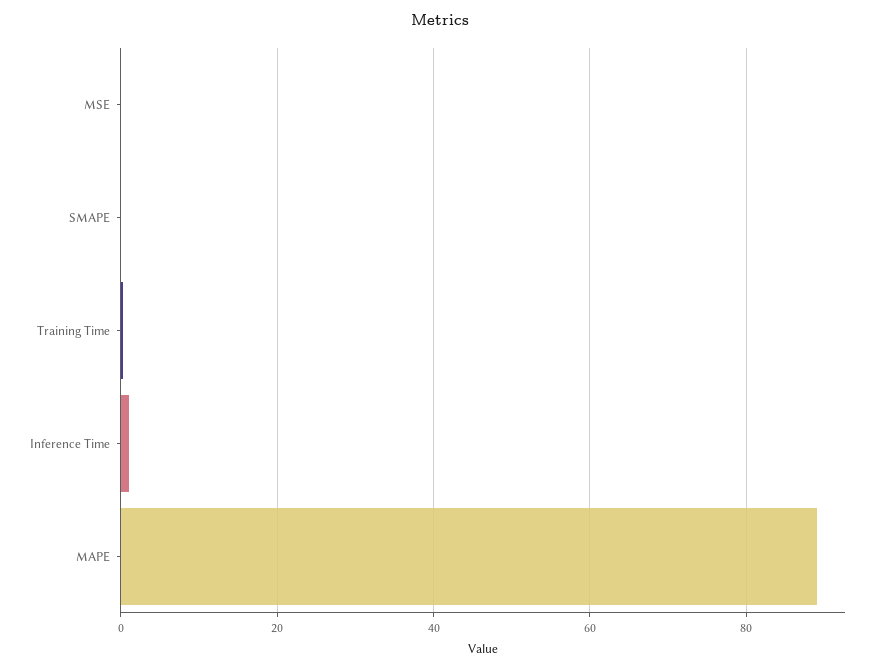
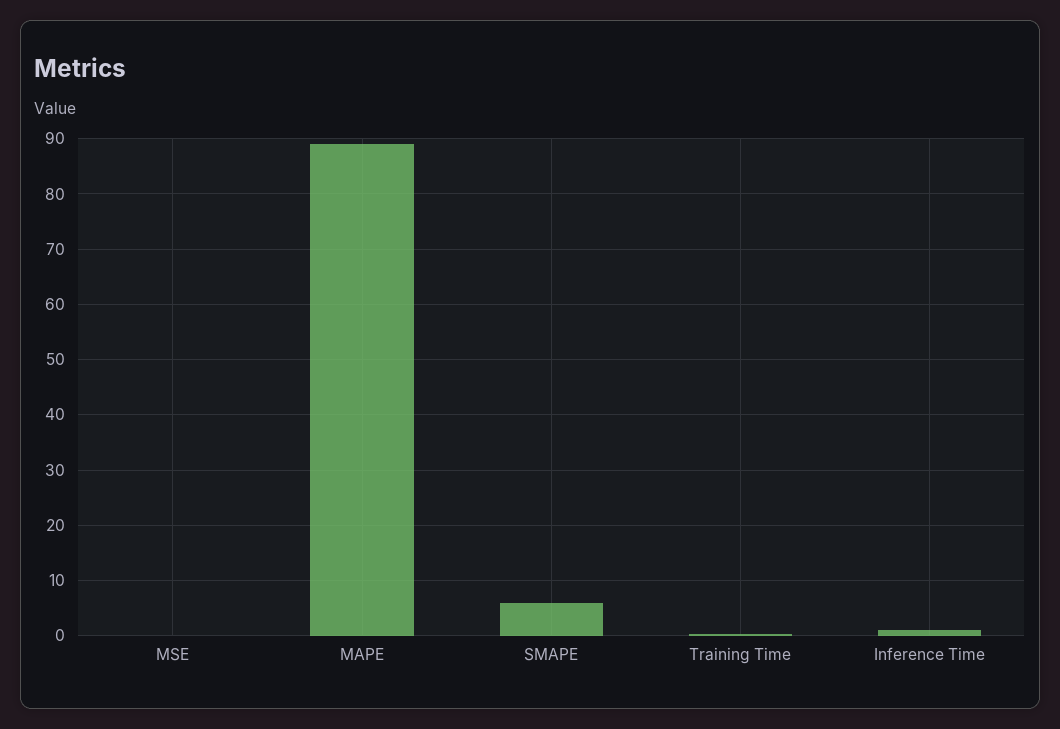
SMAPE: 0 -> 6

